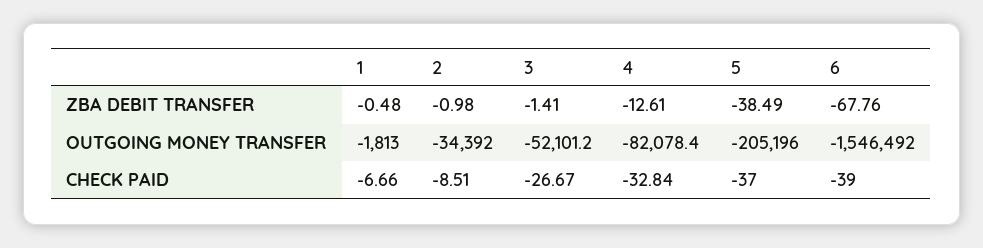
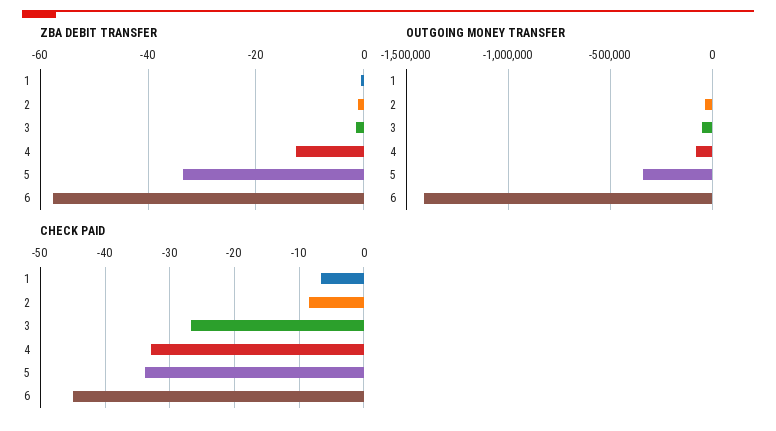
ZBA DEBIT TRANSFER, 5: -38.49 -> -34
ZBA DEBIT TRANSFER, 6: -67.76 -> -58
OUTGOING MONEY TRANSFER, 5: -205196 -> -350000
OUTGOING MONEY TRANSFER, 6: -1546492 -> -1400000
CHECK PAID, 5: -37 -> -34
CHECK PAID, 6: -39 -> -45

